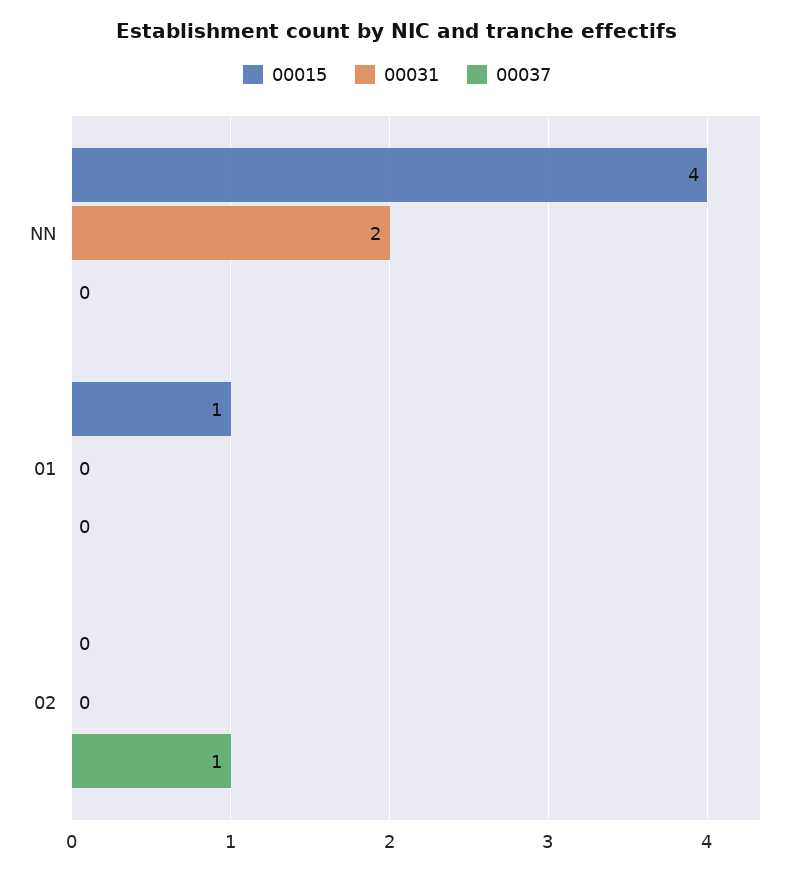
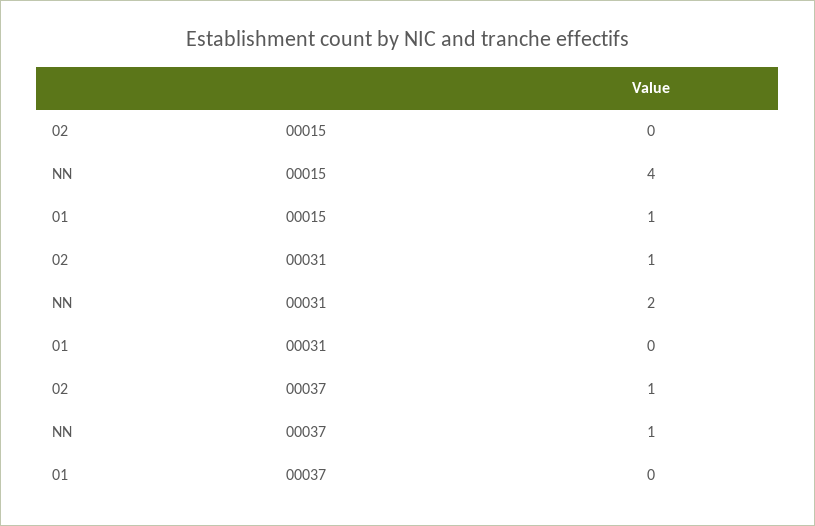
00037, NN: 0 -> 1
00031, 02: 0 -> 1

